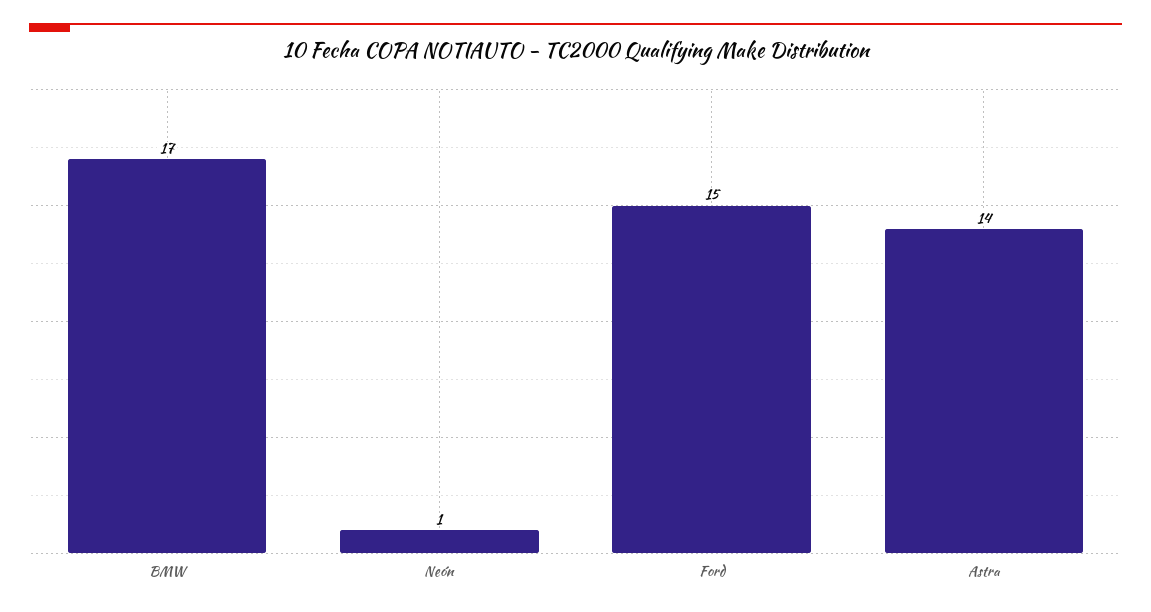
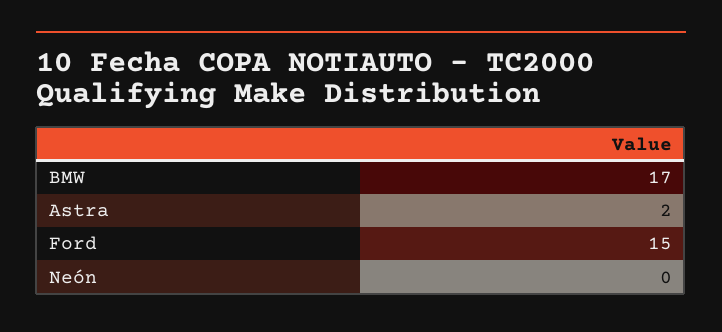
Neón: 1 -> 0
Astra: 14 -> 2

